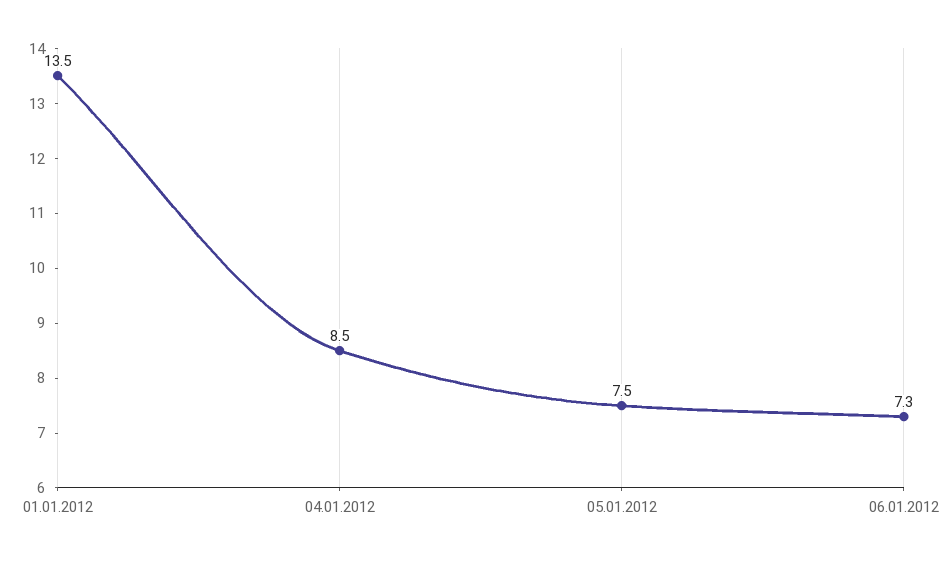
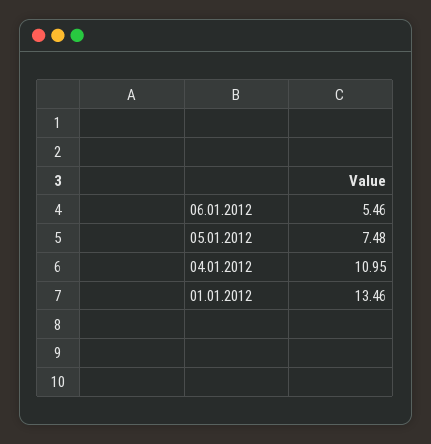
04.01.2012: 8.5 -> 10.95
06.01.2012: 7.3 -> 5.46

